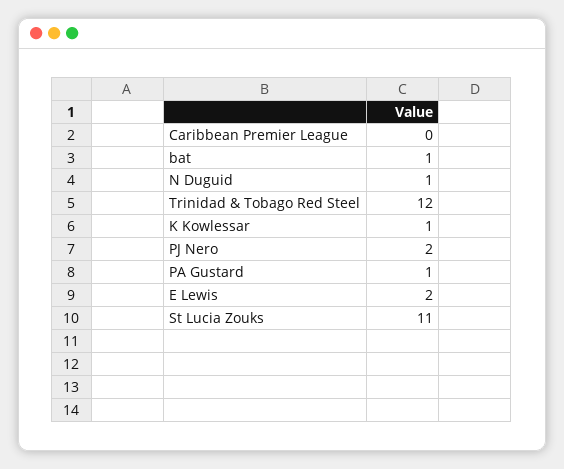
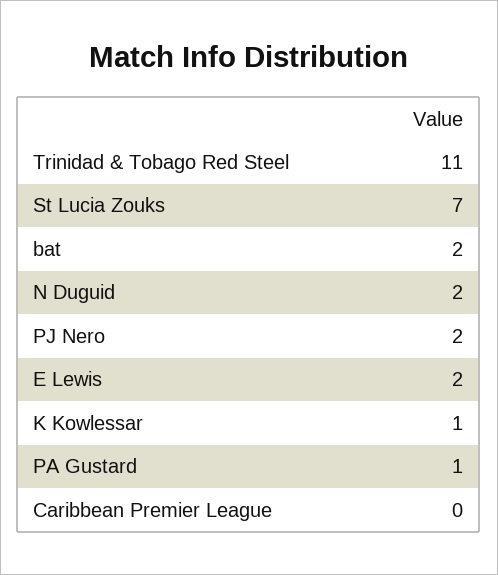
bat: 1 -> 2
N Duguid: 1 -> 2
Trinidad & Tobago Red Steel: 12 -> 11
St Lucia Zouks: 11 -> 7

